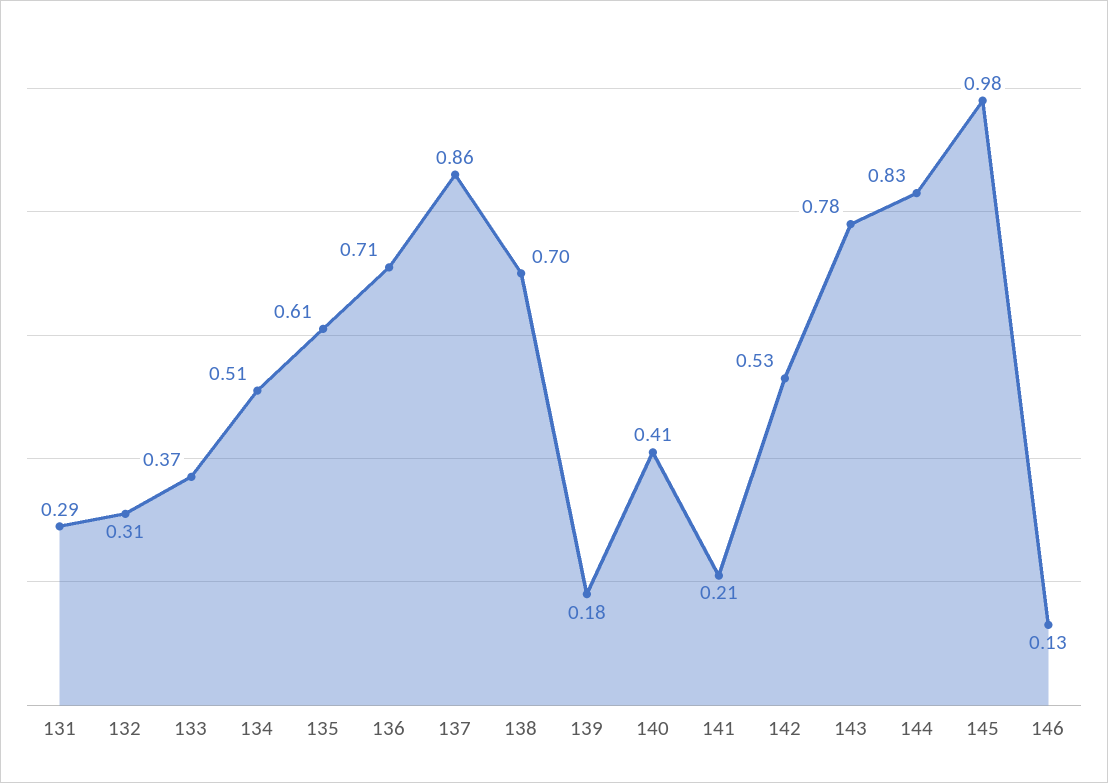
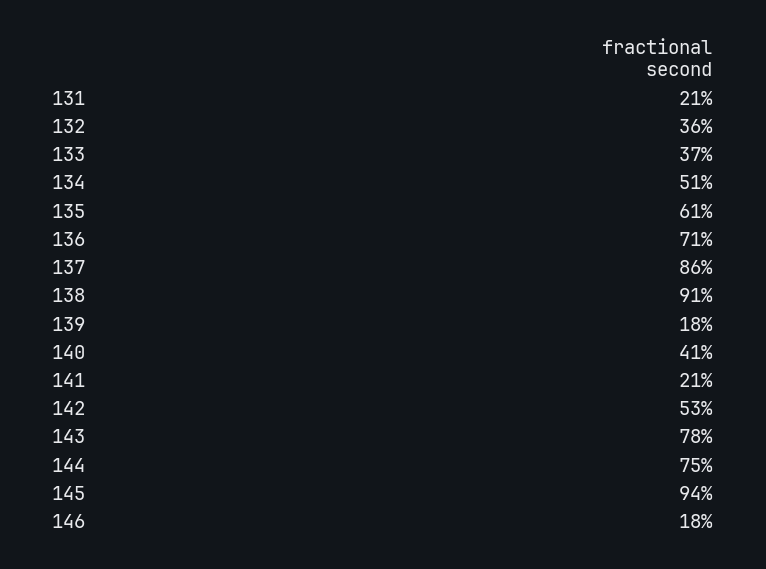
131: 0.29 -> 0.21
132: 0.31 -> 0.36
138: 0.7 -> 0.91
144: 0.83 -> 0.75
145: 0.98 -> 0.94
146: 0.13 -> 0.18

